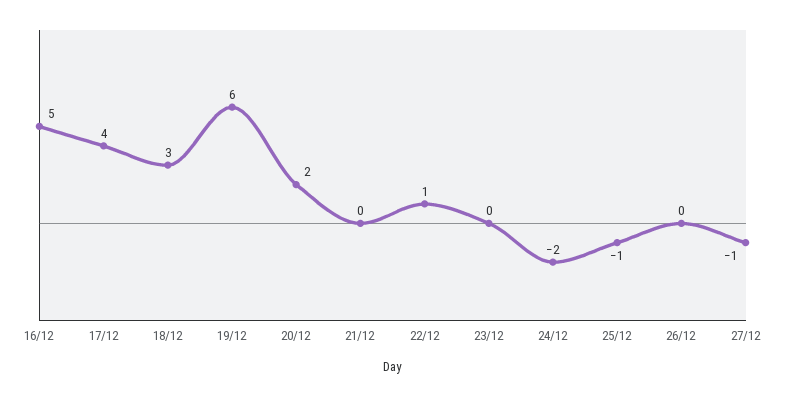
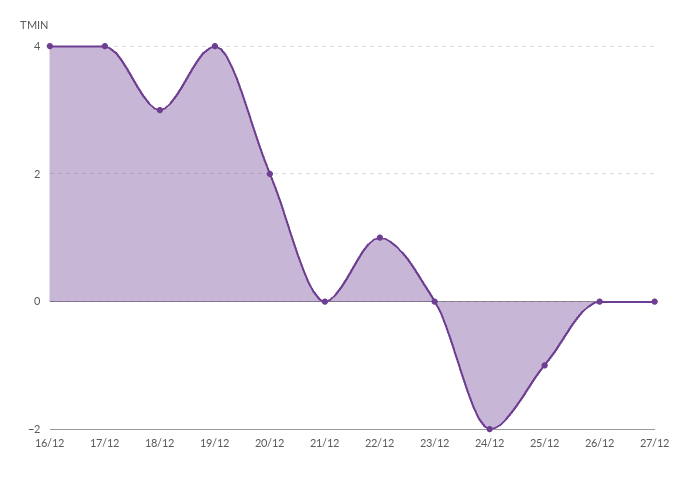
16/12: 5 -> 4
19/12: 6 -> 4
27/12: -1 -> 0

